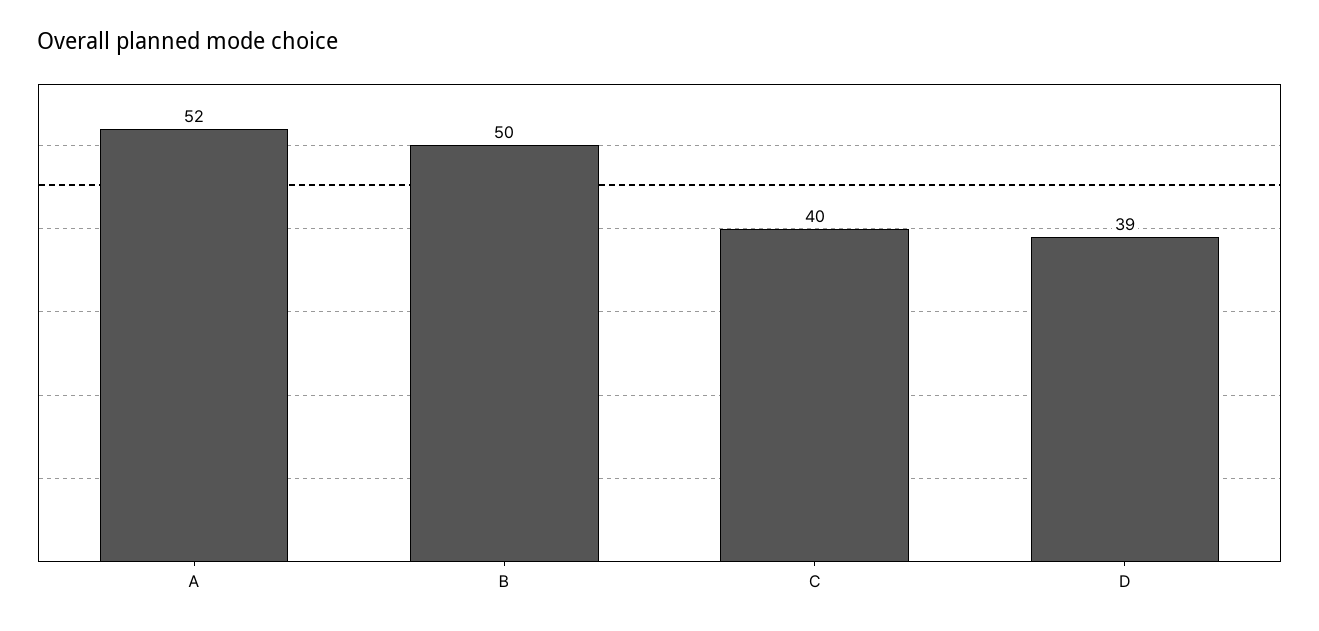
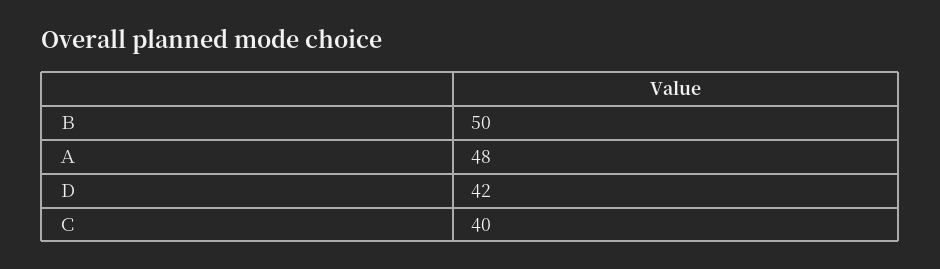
Ａ: 52 -> 48
Ｄ: 39 -> 42

